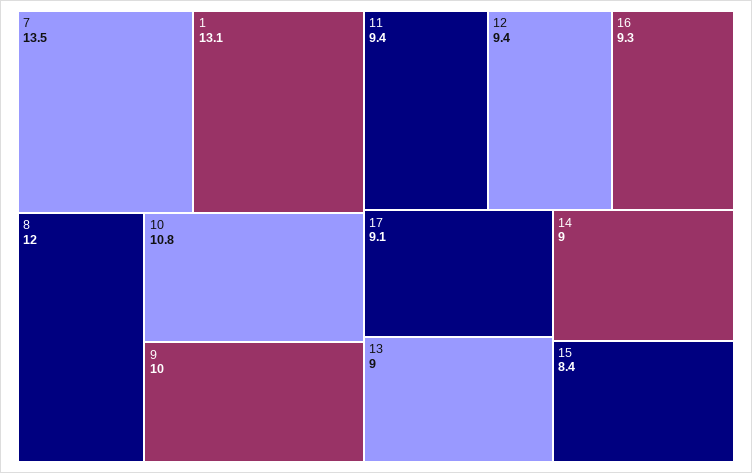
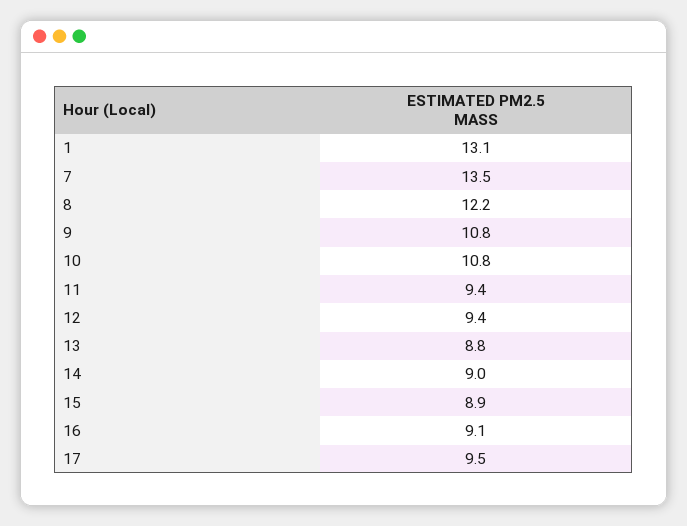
8: 12 -> 12.2
9: 10 -> 10.8
16: 9.3 -> 9.1
17: 9.1 -> 9.5
13: 9 -> 8.8
15: 8.4 -> 8.9

